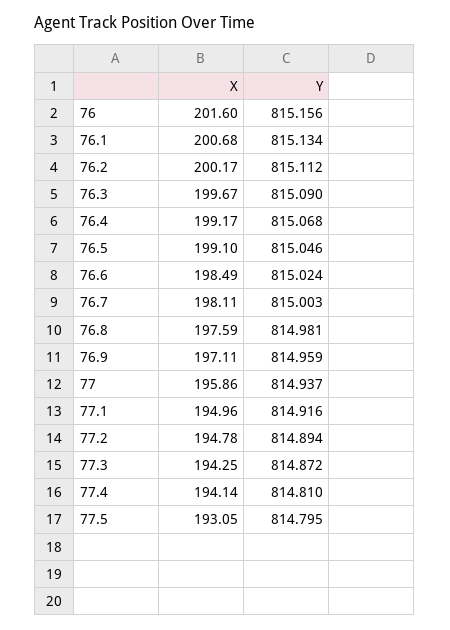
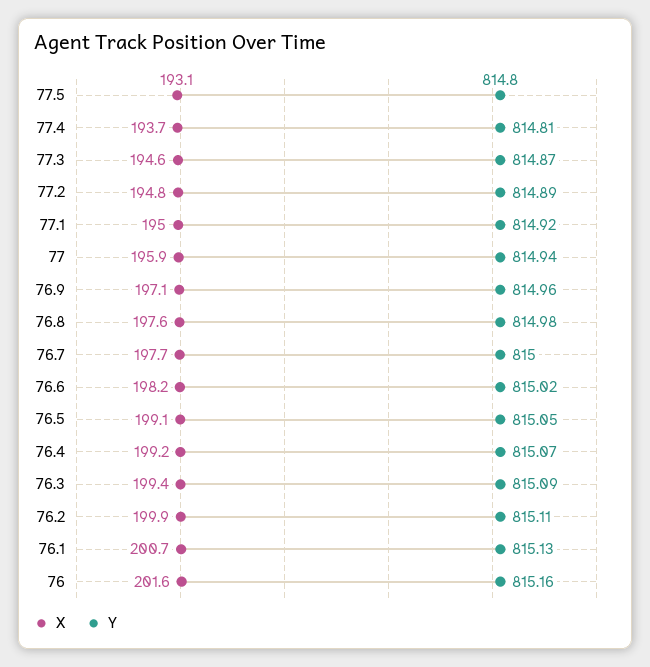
X, 76.2: 200.17 -> 199.9
X, 76.3: 199.67 -> 199.4
X, 76.6: 198.49 -> 198.2
X, 76.7: 198.11 -> 197.7
X, 77.3: 194.25 -> 194.6
X, 77.4: 194.14 -> 193.7

